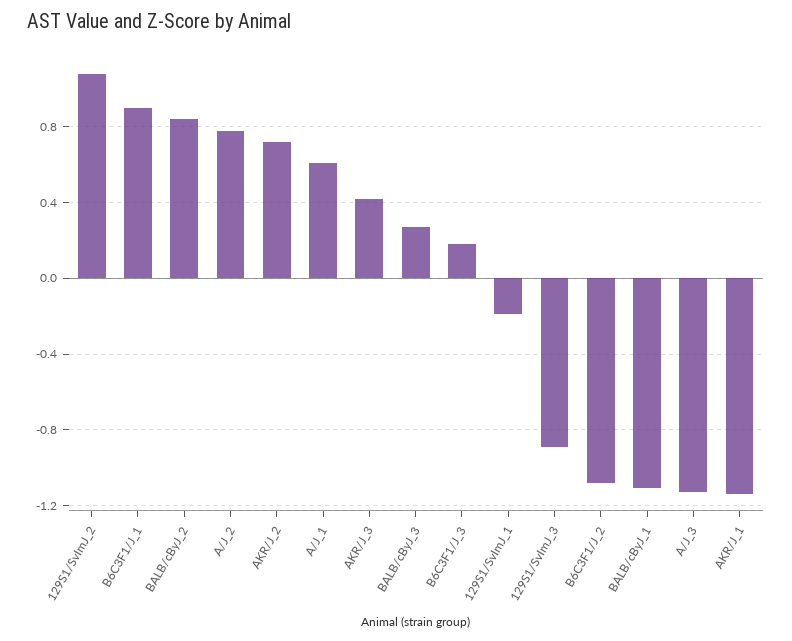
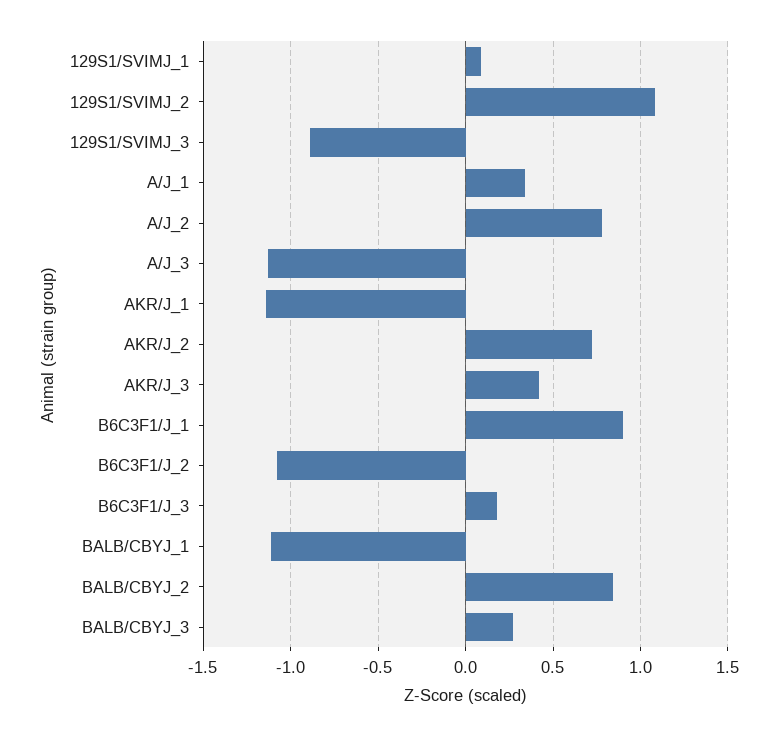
A/J_1: 0.6 -> 0.35
129S1/SvImJ_1: -0.2 -> 0.1

